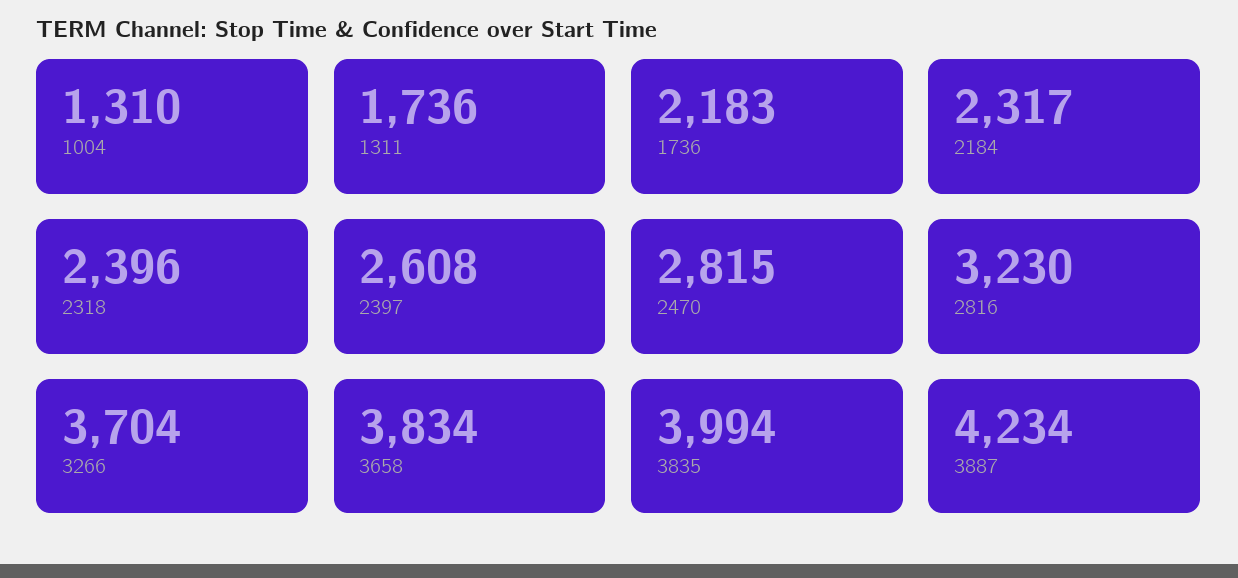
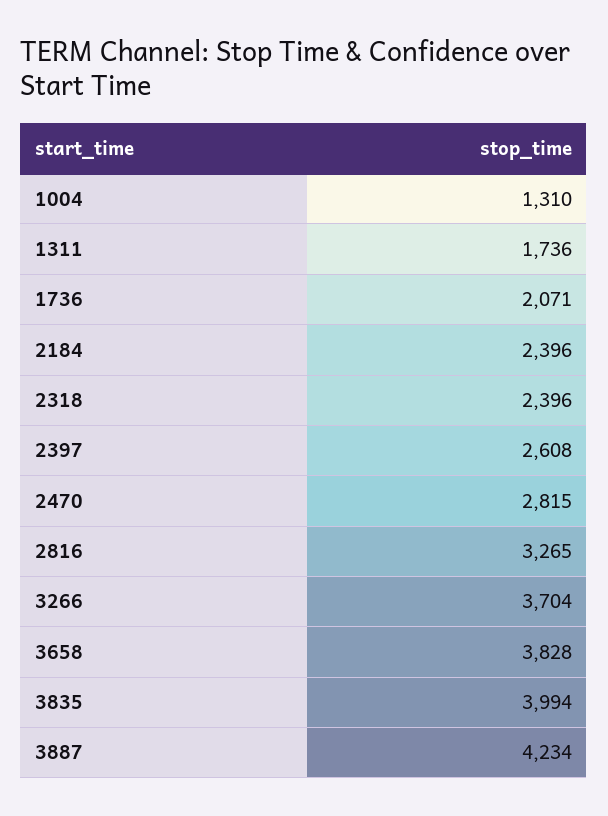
1736: 2183 -> 2071
2184: 2317 -> 2396
2816: 3230 -> 3265
3658: 3834 -> 3828

